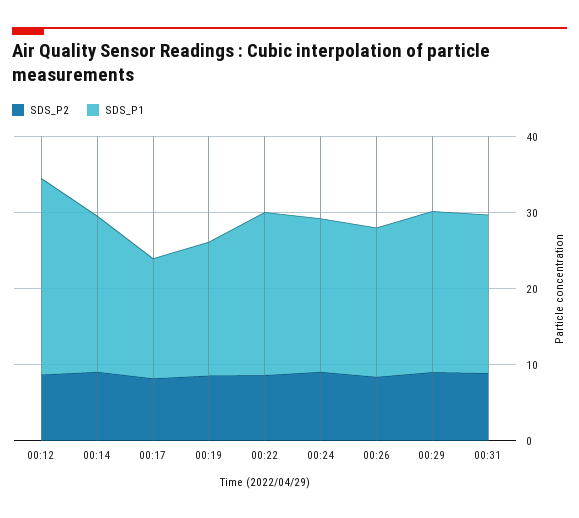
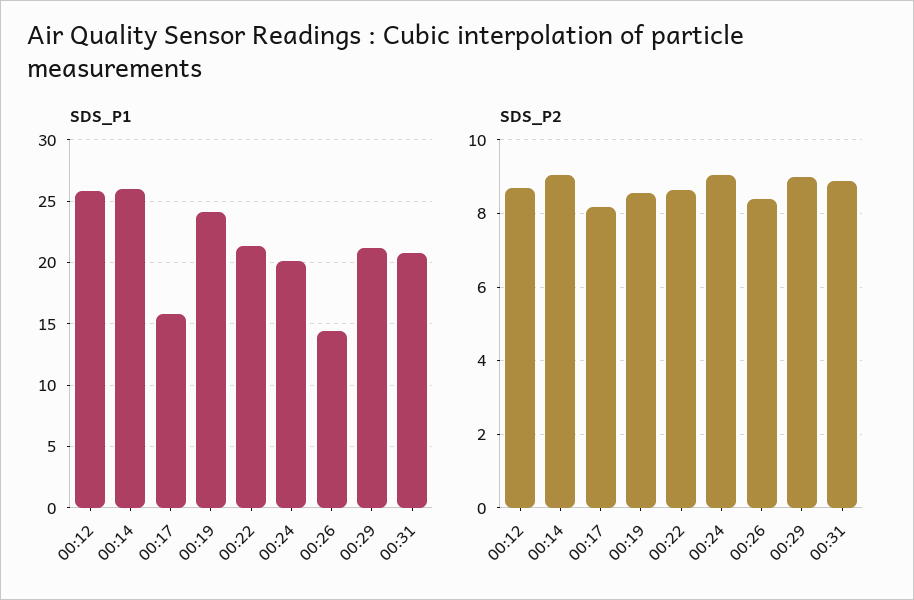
SDS_P1, 00:14: 20 -> 26
SDS_P1, 00:19: 18 -> 24
SDS_P1, 00:26: 20 -> 14.5

